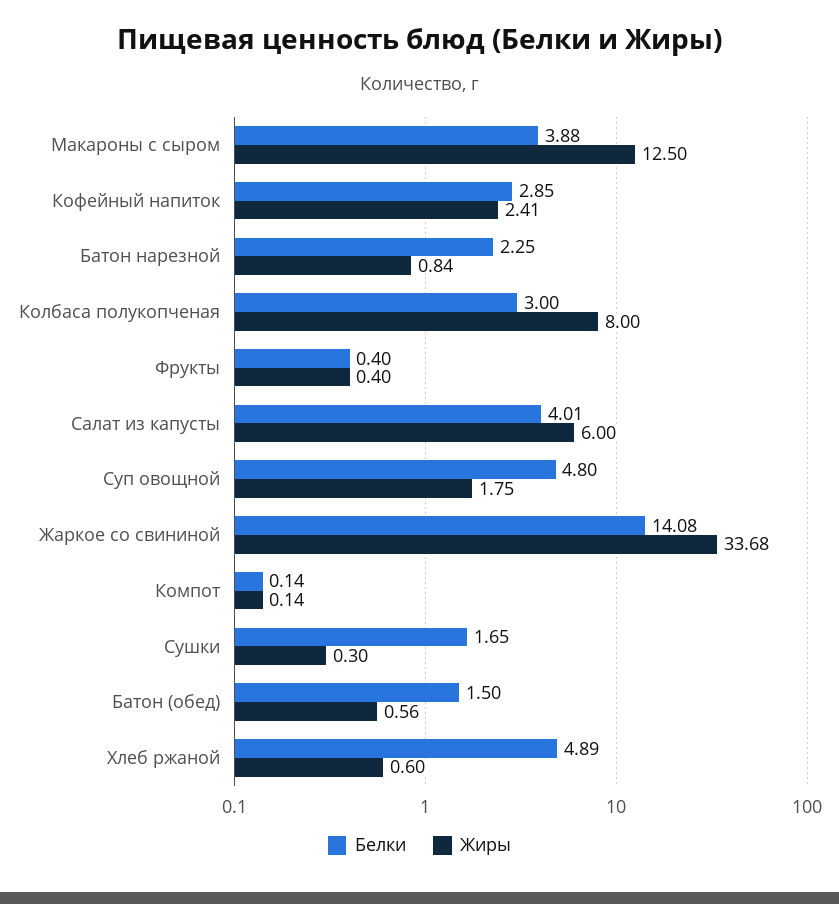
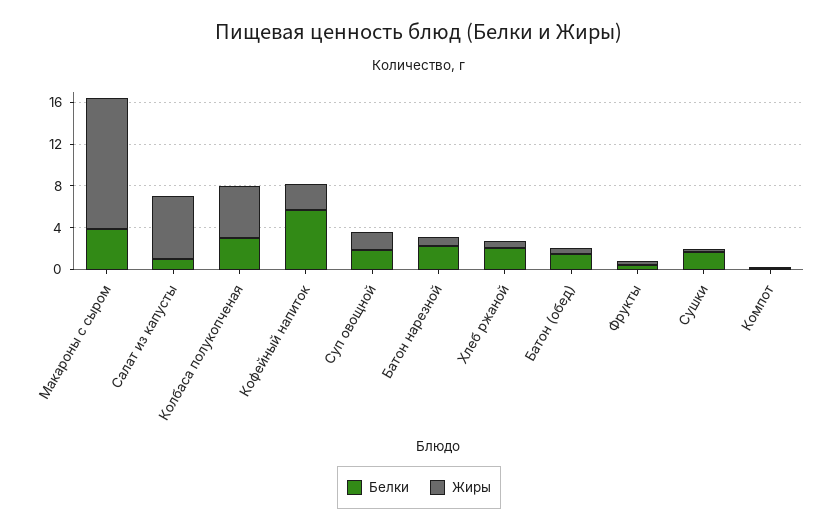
Белки, Кофейный напиток: 2.85 -> 6
Жиры, Колбаса полукопченая: 8 -> 5
Белки, Салат из капусты: 4.01 -> 1
Белки, Суп овощной: 4.8 -> 2
Белки, Жаркое со свининой: 14.08 -> none
Жиры, Жаркое со свининой: 33.68 -> none
Белки, Хлеб ржаной: 4.89 -> 2

